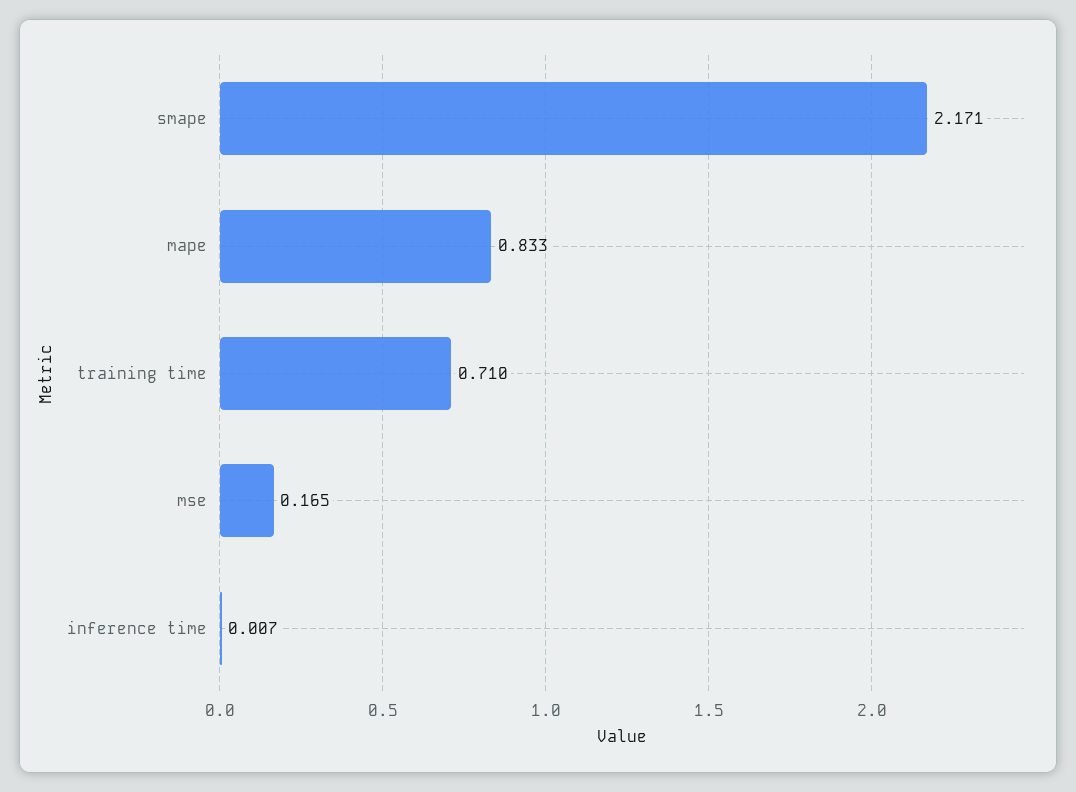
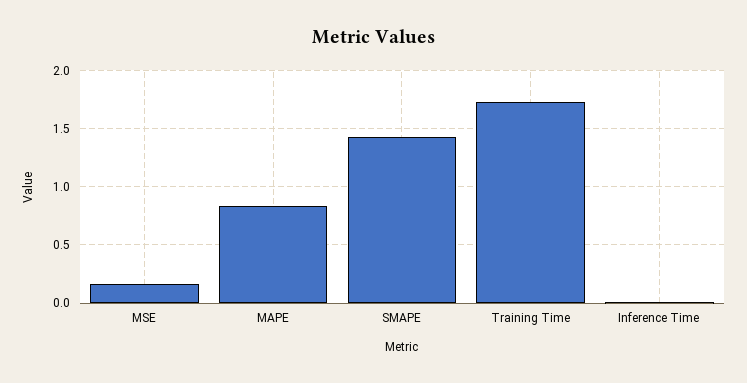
smape: 2.171 -> 1.4
training time: 0.71 -> 1.7

